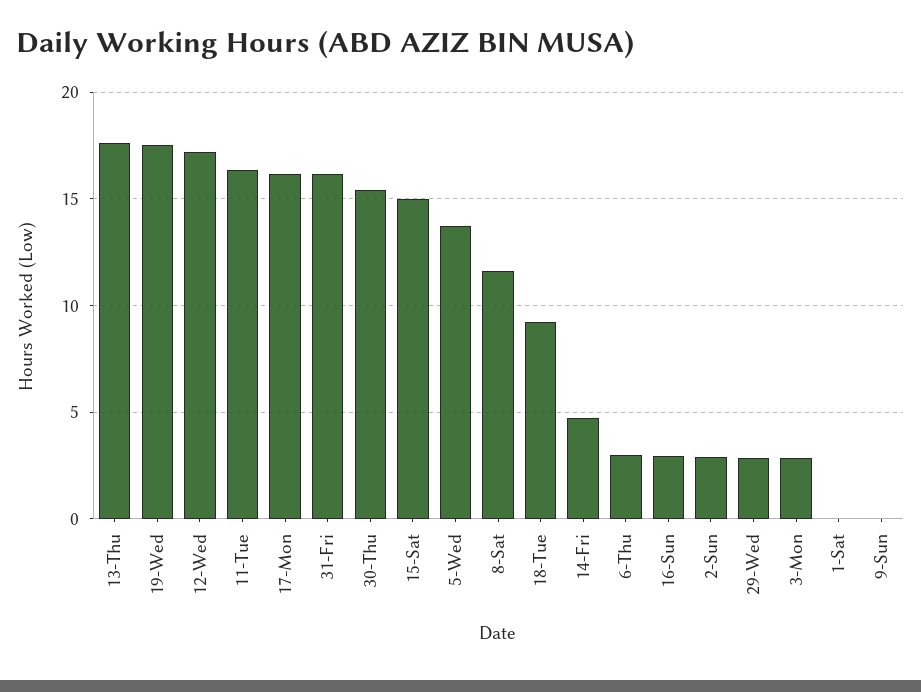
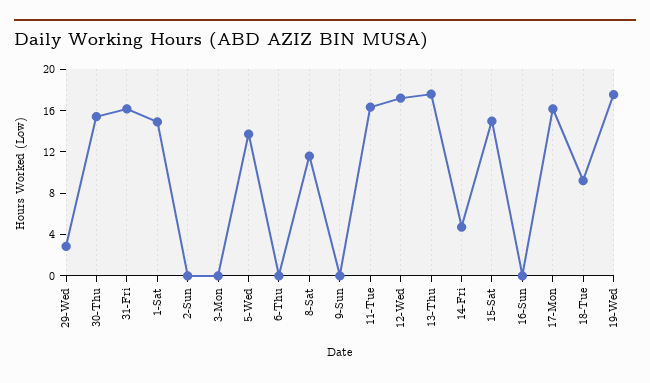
6-Thu: 3 -> 0
16-Sun: 3 -> 0
2-Sun: 3 -> 0
3-Mon: 3 -> 0
1-Sat: 0 -> 15

